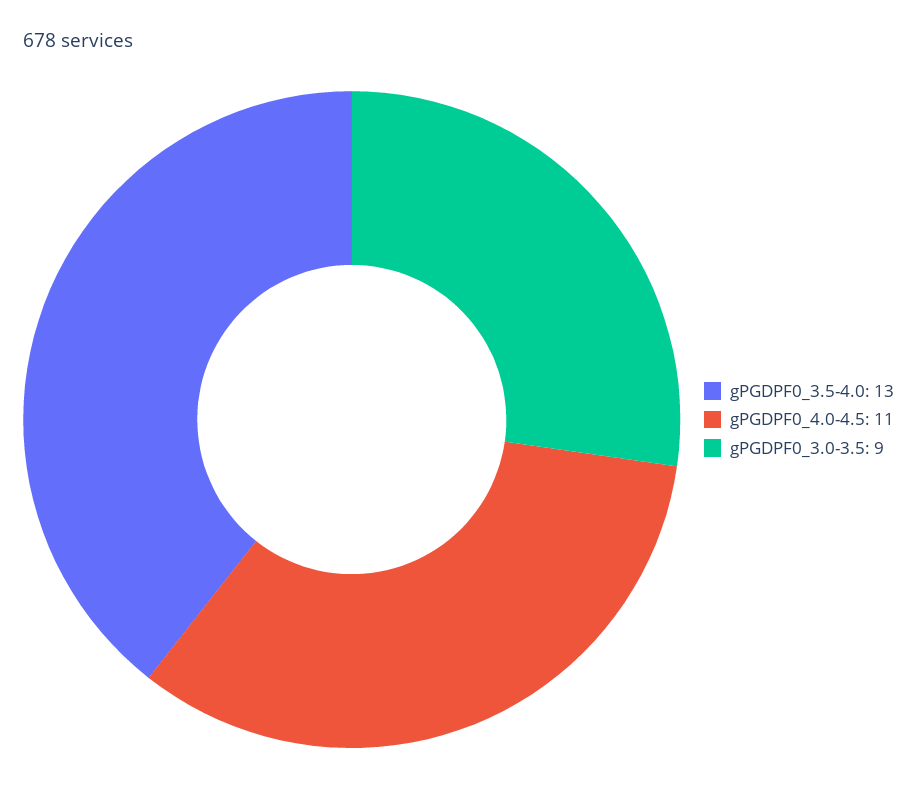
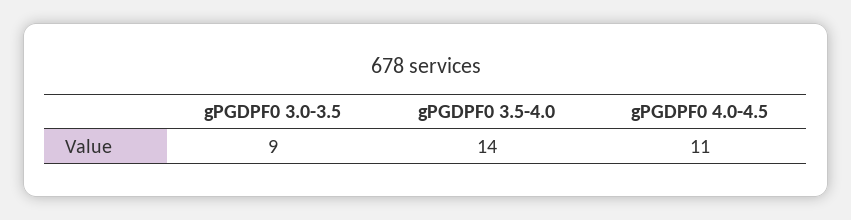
gPGDPF0_3.5-4.0: 13 -> 14

